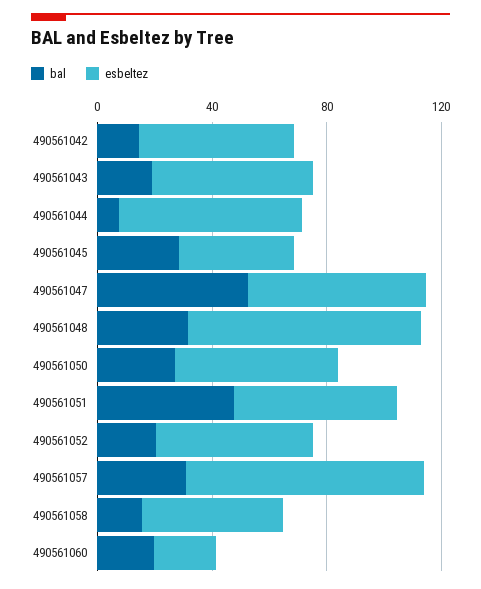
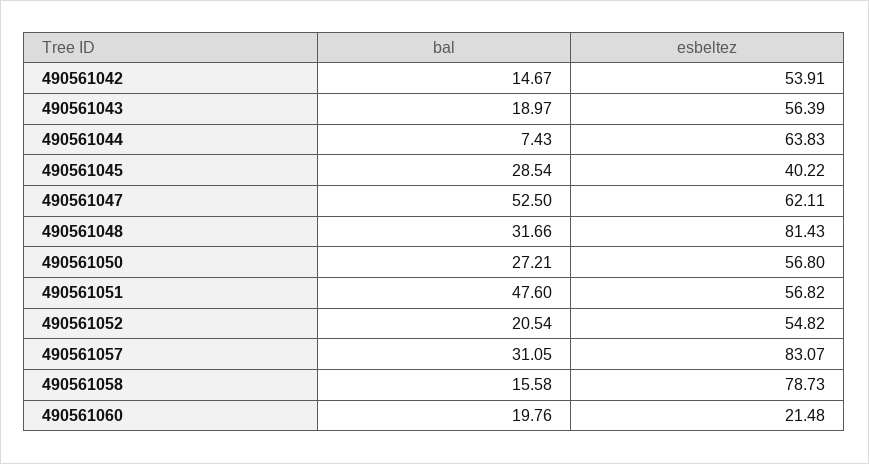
esbeltez, 490561058: 50 -> 78.73

